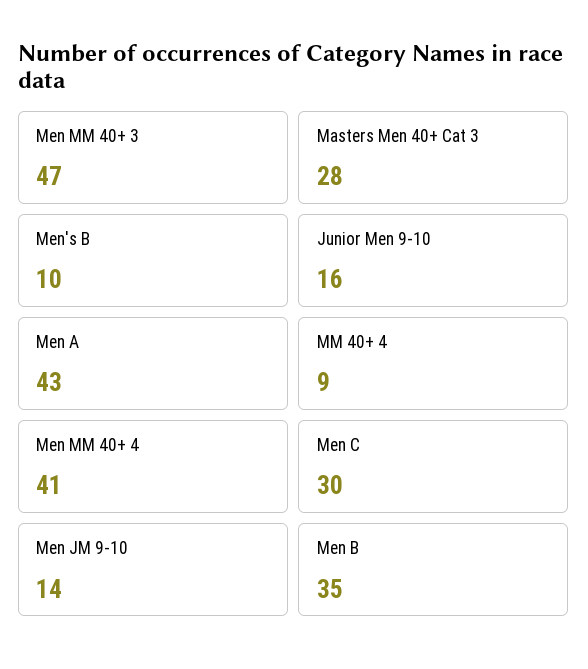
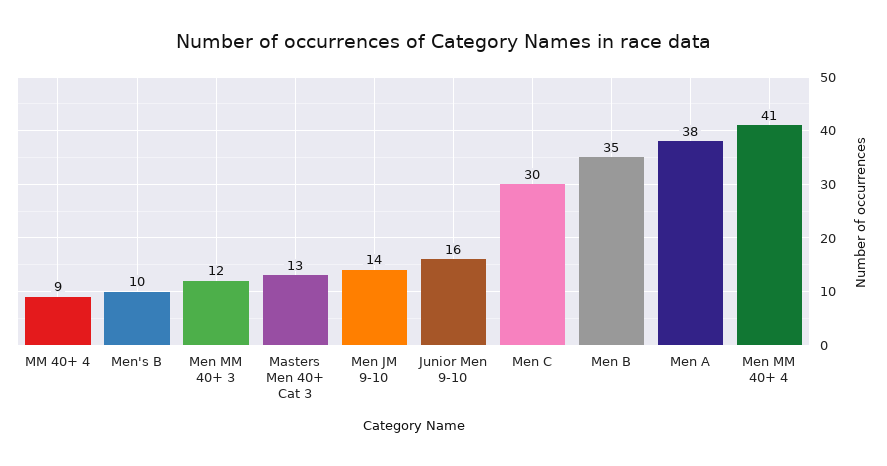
Men MM 40+ 3: 47 -> 12
Masters Men 40+ Cat 3: 28 -> 13
Men A: 43 -> 38

